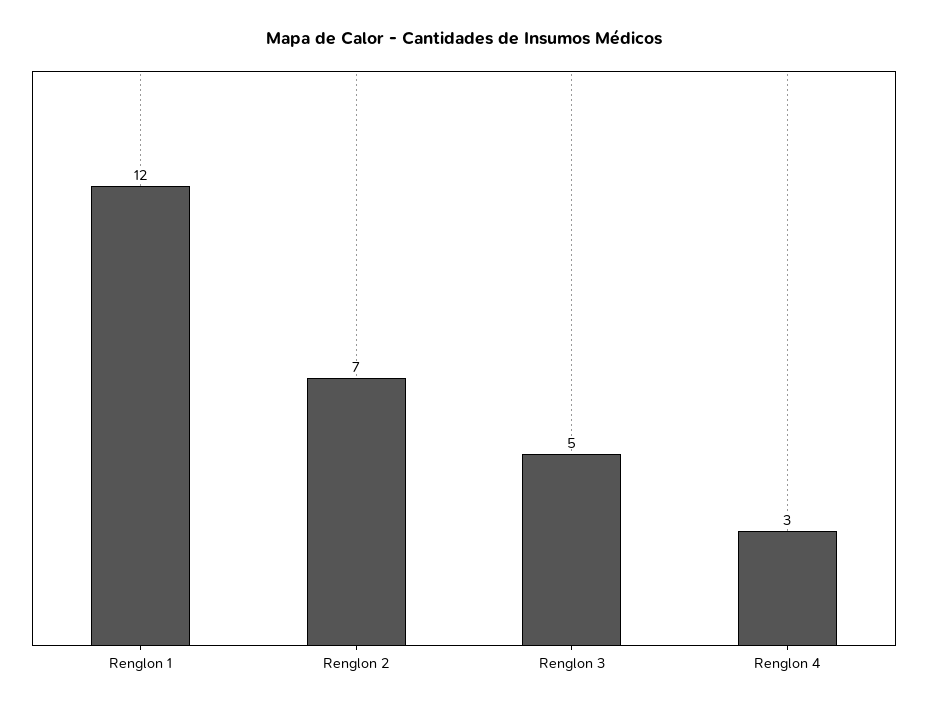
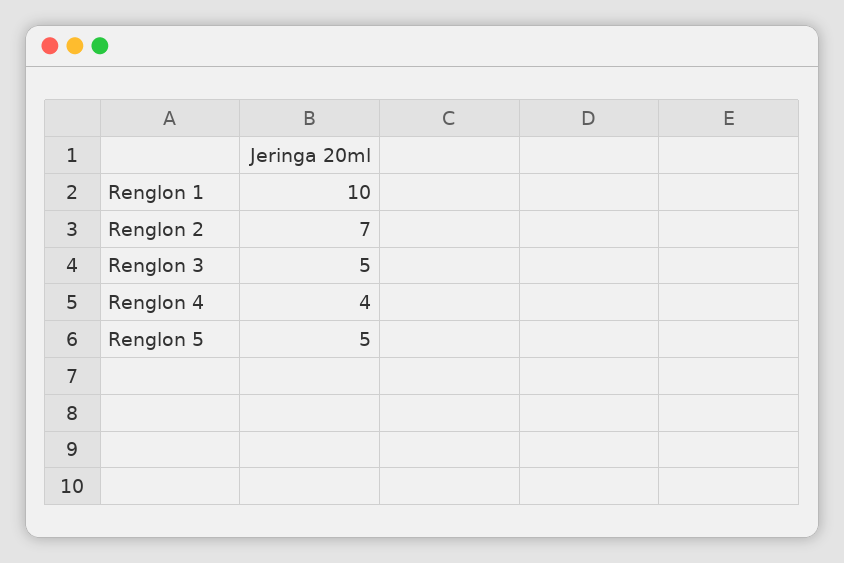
Renglon 1: 12 -> 10
Renglon 4: 3 -> 4
Renglon 5: none -> 5

